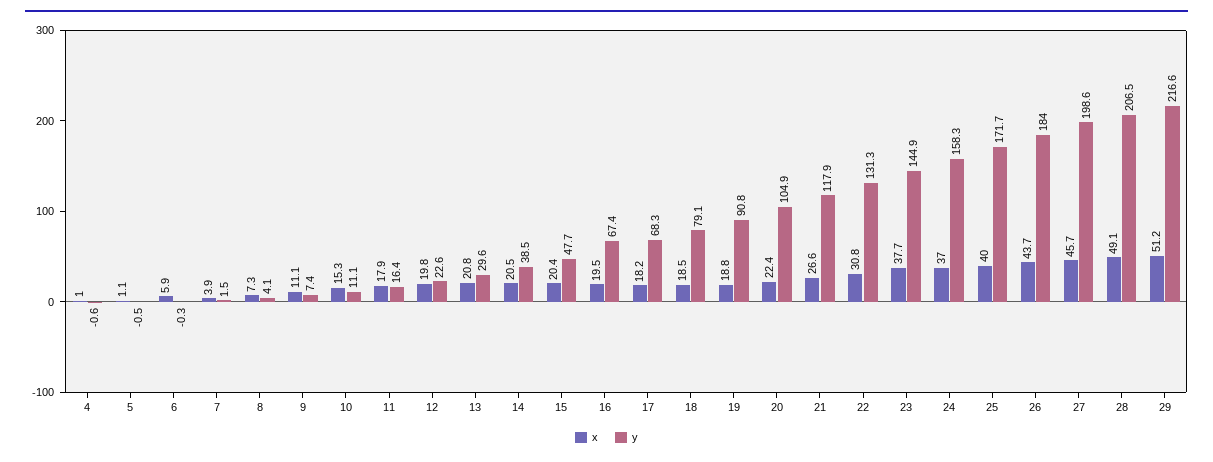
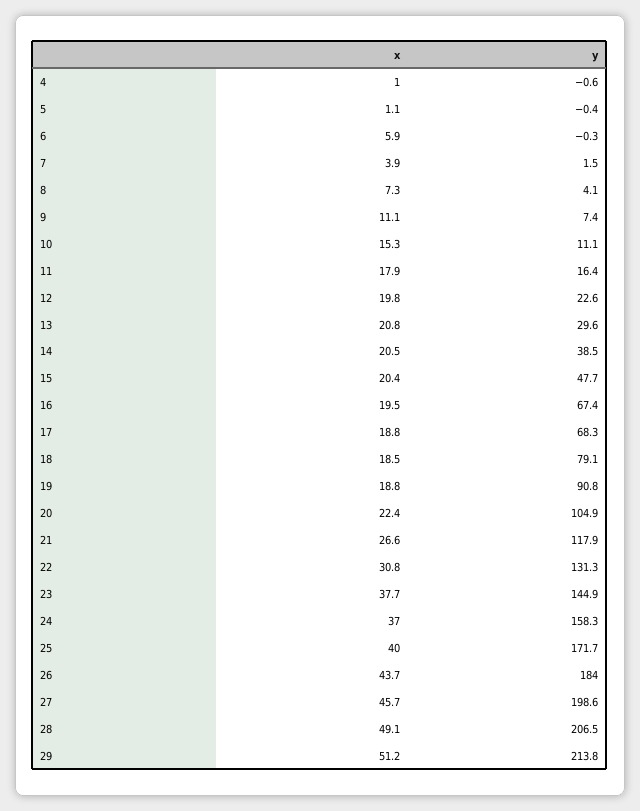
y, 5: -0.5 -> -0.4
x, 17: 18.2 -> 18.8
y, 29: 216.6 -> 213.8

